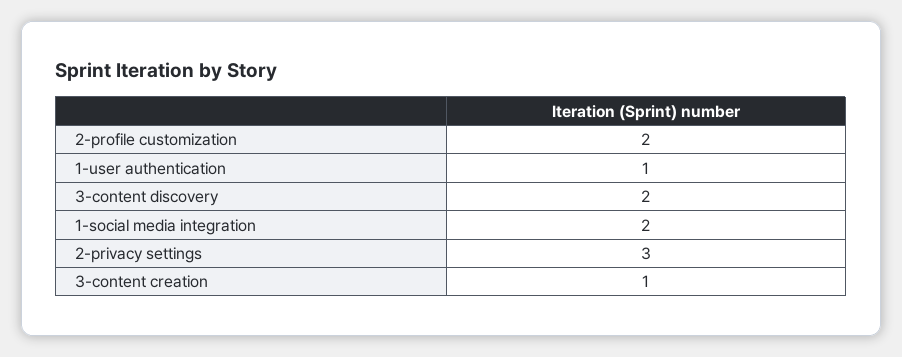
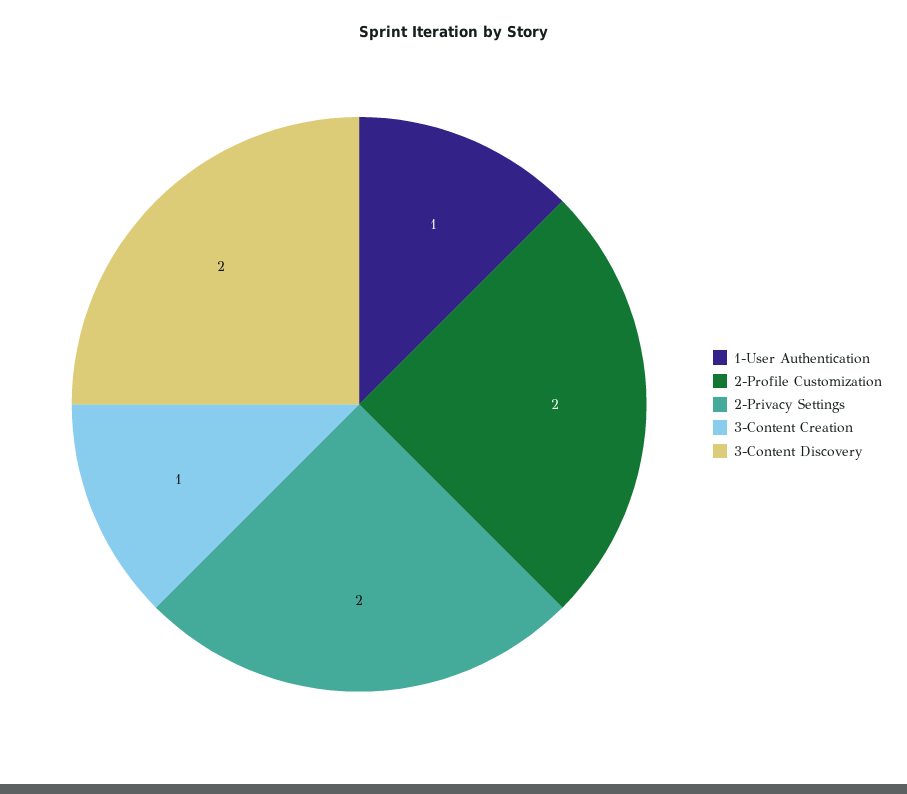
1-social media integration: 2 -> none
2-privacy settings: 3 -> 2

